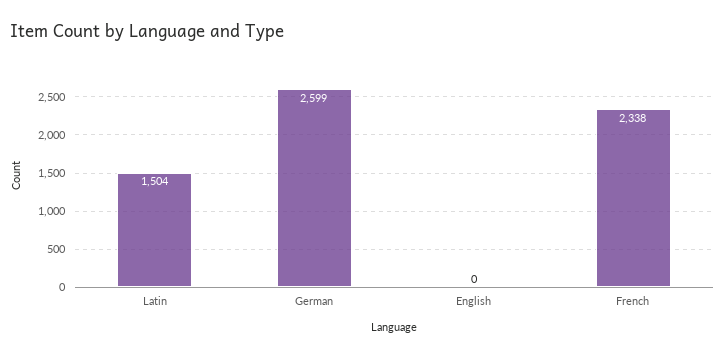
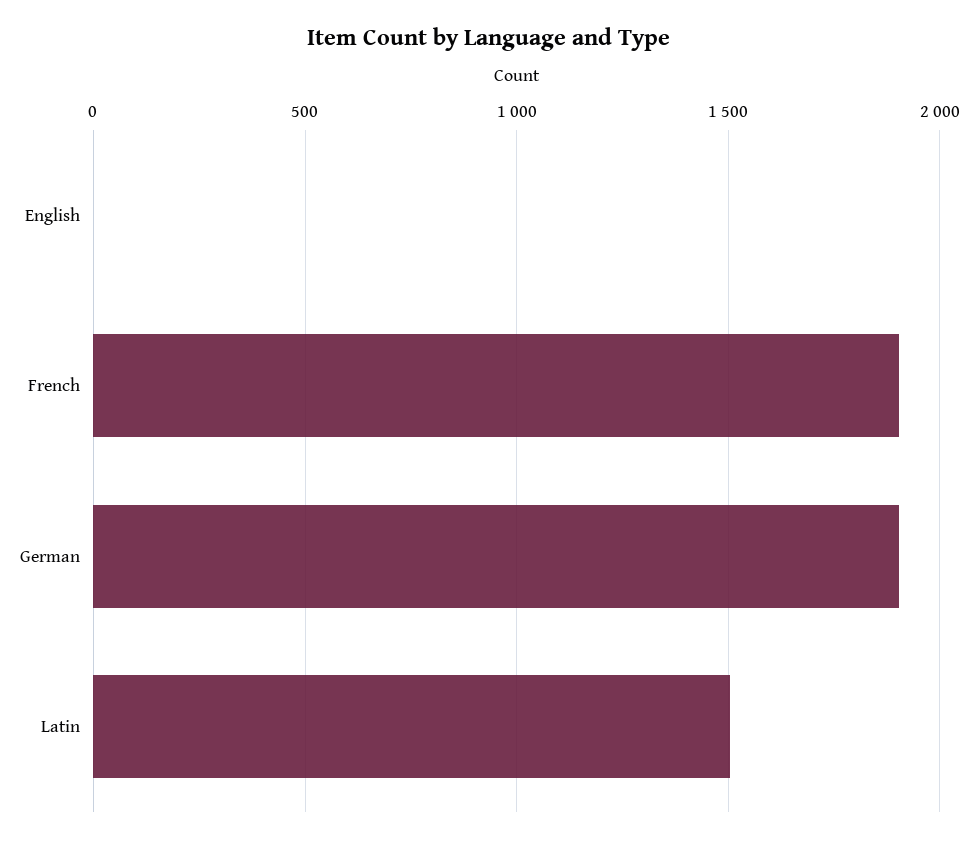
German: 2599 -> 1900
French: 2338 -> 1900

